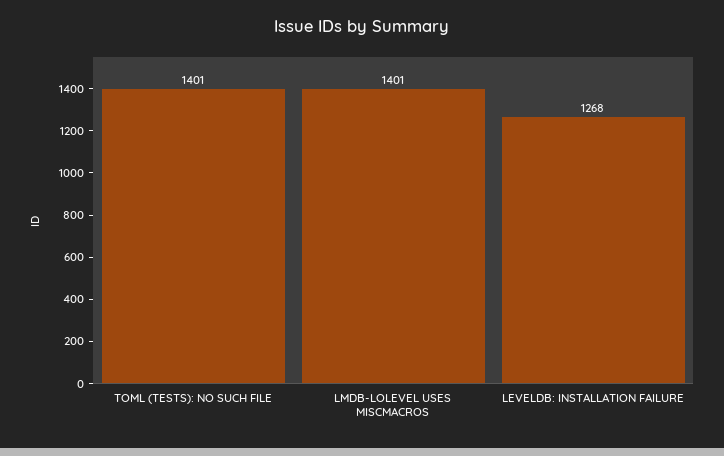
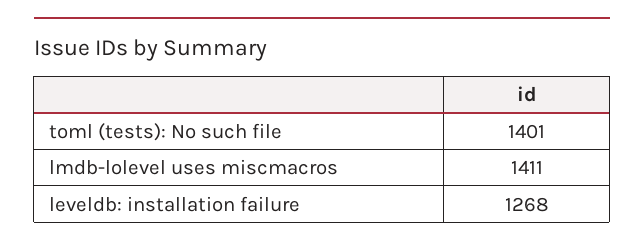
LMDB-LOLEVEL USES MISCMACROS: 1401 -> 1411

